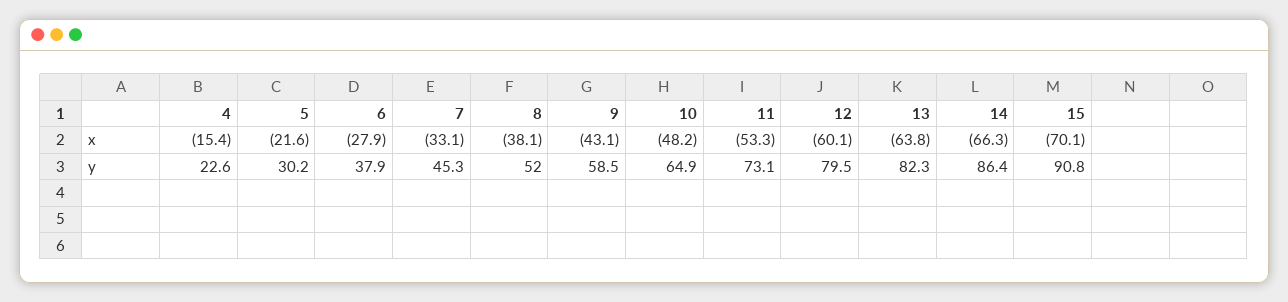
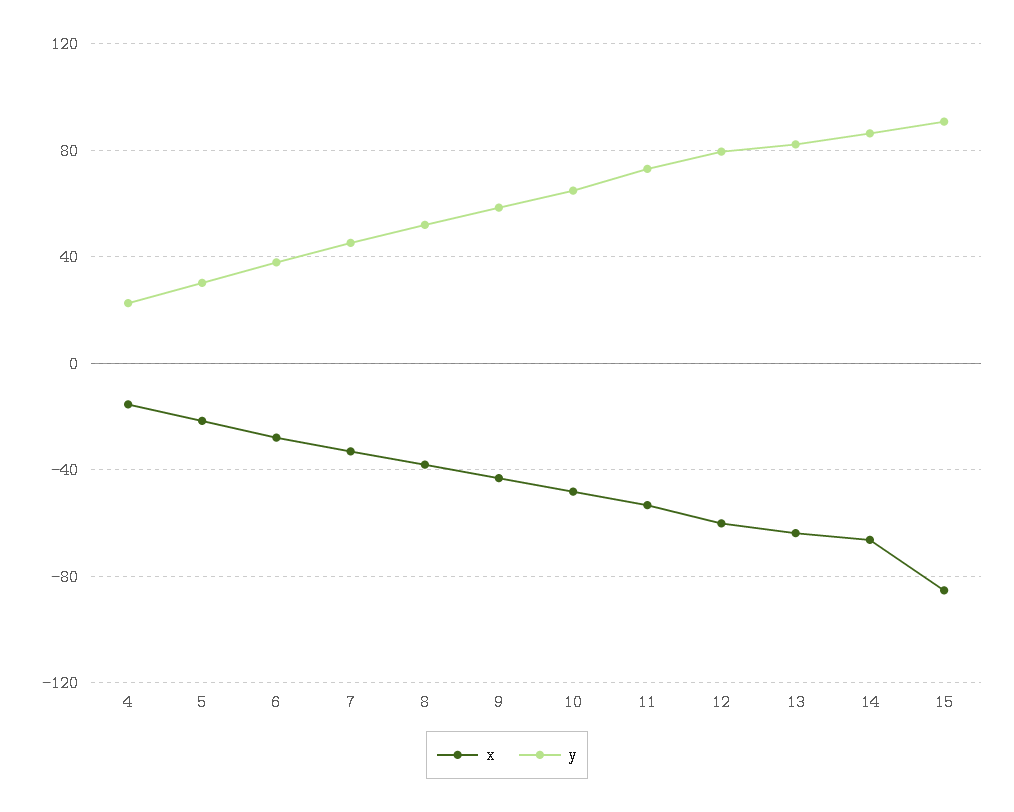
x, 15: -70.1 -> -85

